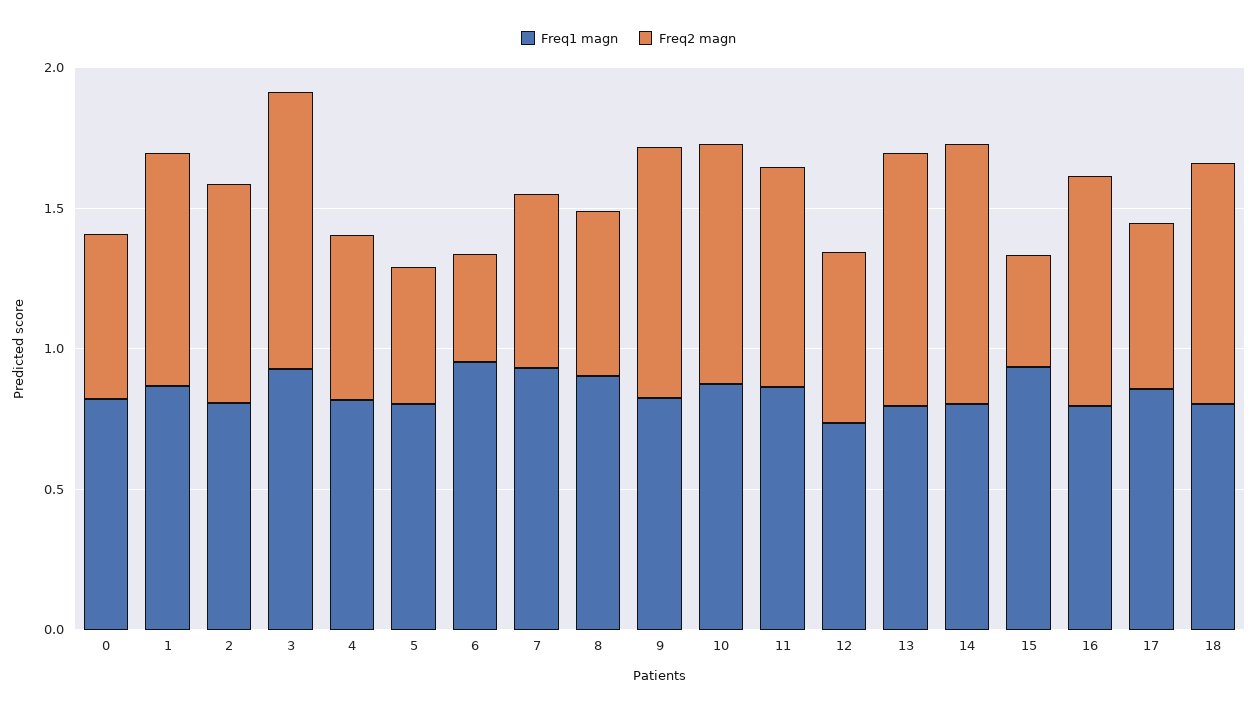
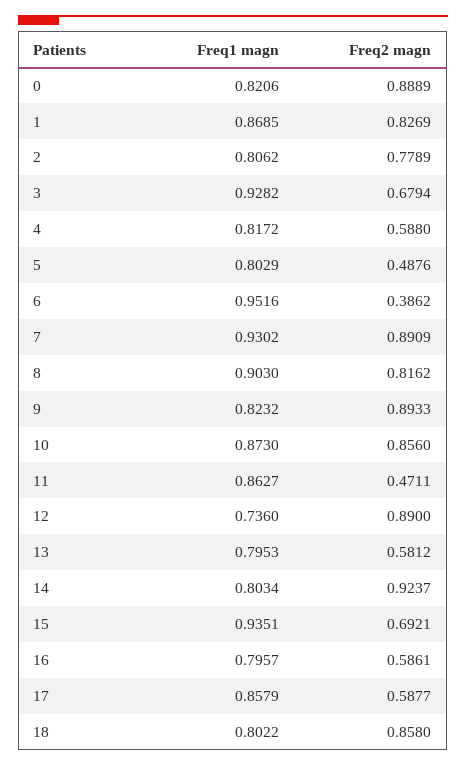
Freq2 magn, 0: 0.6 -> 0.8889
Freq2 magn, 3: 1 -> 0.6794
Freq2 magn, 7: 0.6 -> 0.8909
Freq2 magn, 8: 0.6 -> 0.8162
Freq2 magn, 11: 0.8 -> 0.4711
Freq2 magn, 12: 0.6 -> 0.89
Freq2 magn, 13: 0.9 -> 0.5812
Freq2 magn, 15: 0.4 -> 0.6921
Freq2 magn, 16: 0.8 -> 0.5861

